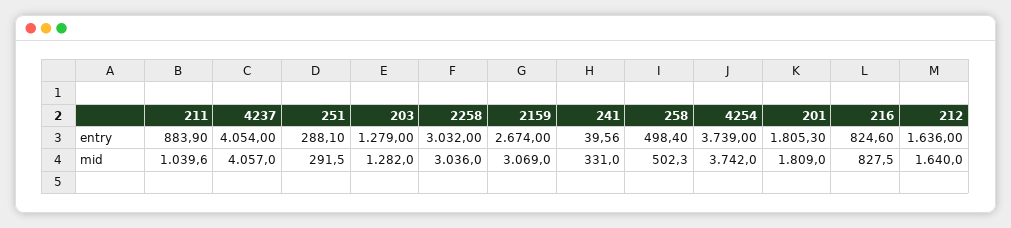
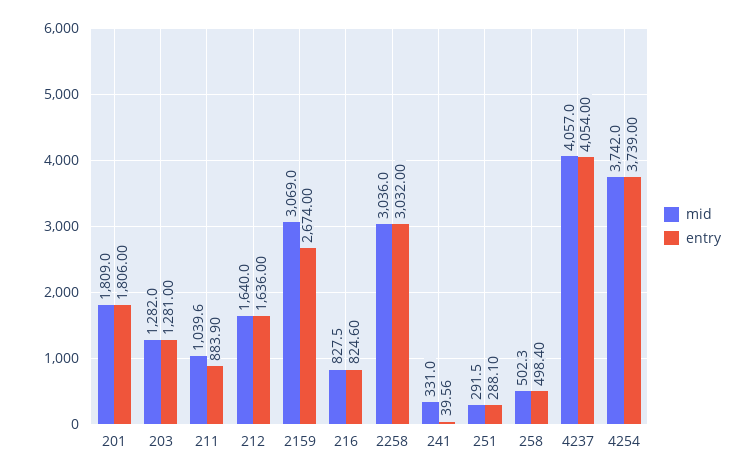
entry, 203: 1279 -> 1281
entry, 201: 1805.3 -> 1806

